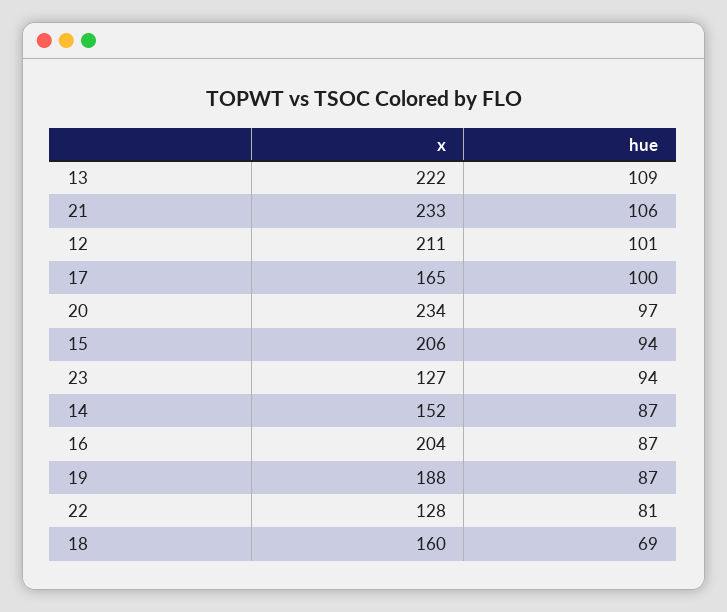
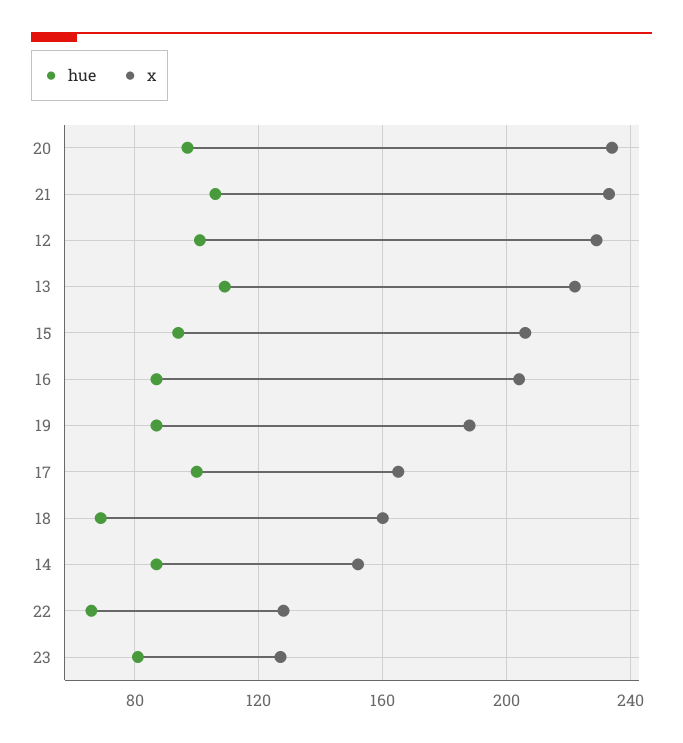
x, 12: 211 -> 230
hue, 23: 94 -> 80
hue, 22: 81 -> 65

